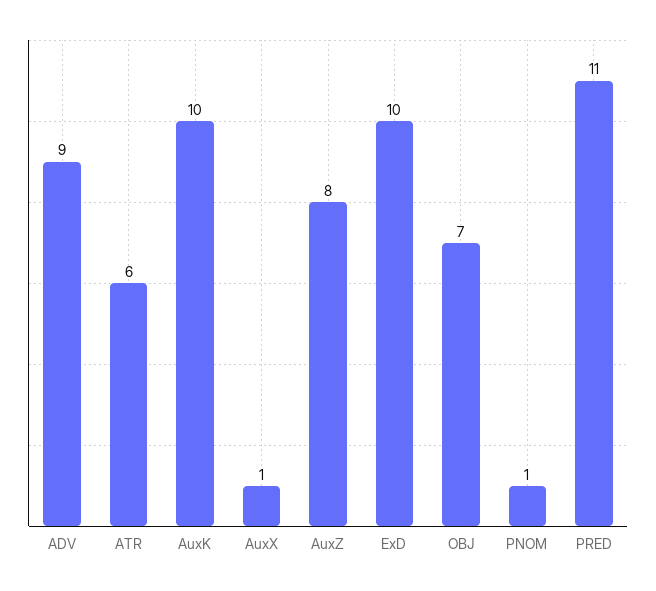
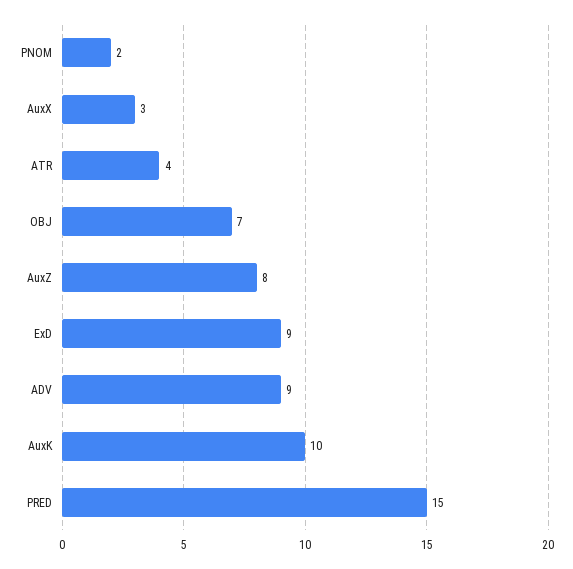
ATR: 6 -> 4
AuxX: 1 -> 3
ExD: 10 -> 9
PNOM: 1 -> 2
PRED: 11 -> 15

